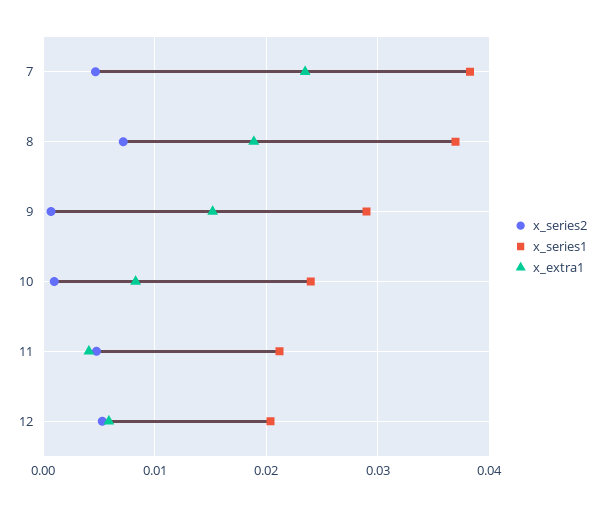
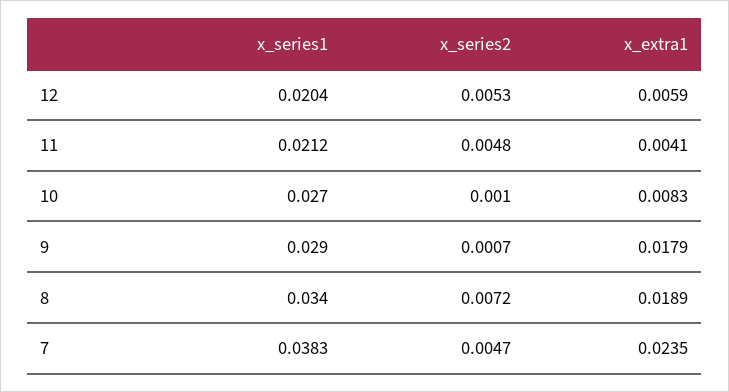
x_series1, 8: 0.037 -> 0.034
x_extra1, 9: 0.015 -> 0.0179
x_series1, 10: 0.024 -> 0.027

